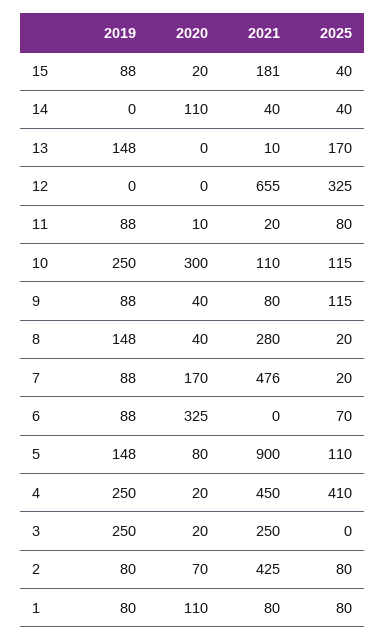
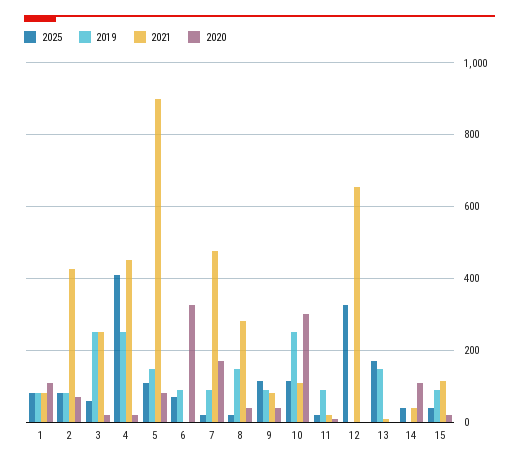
2021, 15: 181 -> 120
2025, 11: 80 -> 20
2025, 3: 0 -> 60

